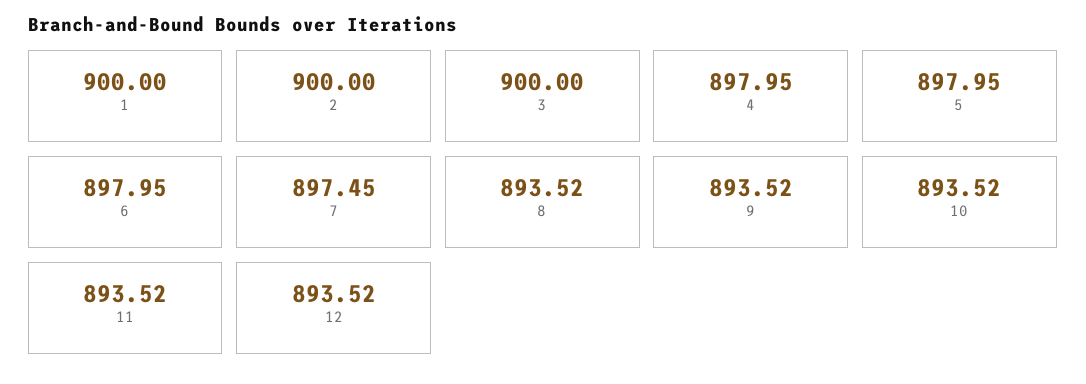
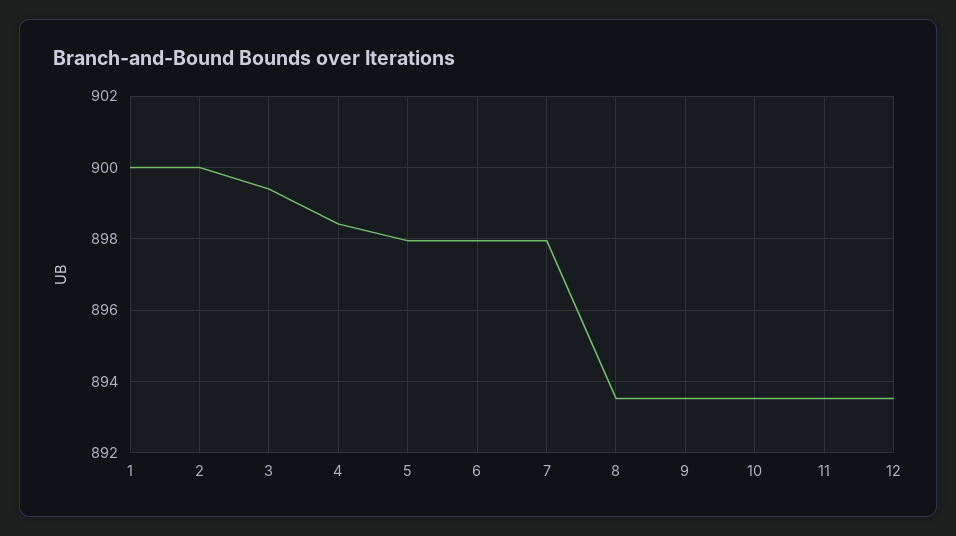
3: 900 -> 899.4
4: 897.95 -> 898.4
7: 897.45 -> 898

